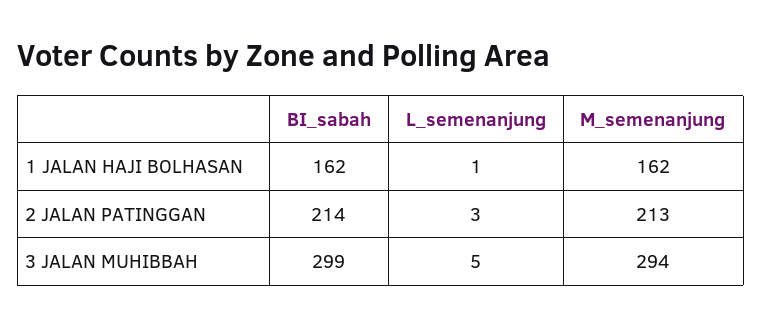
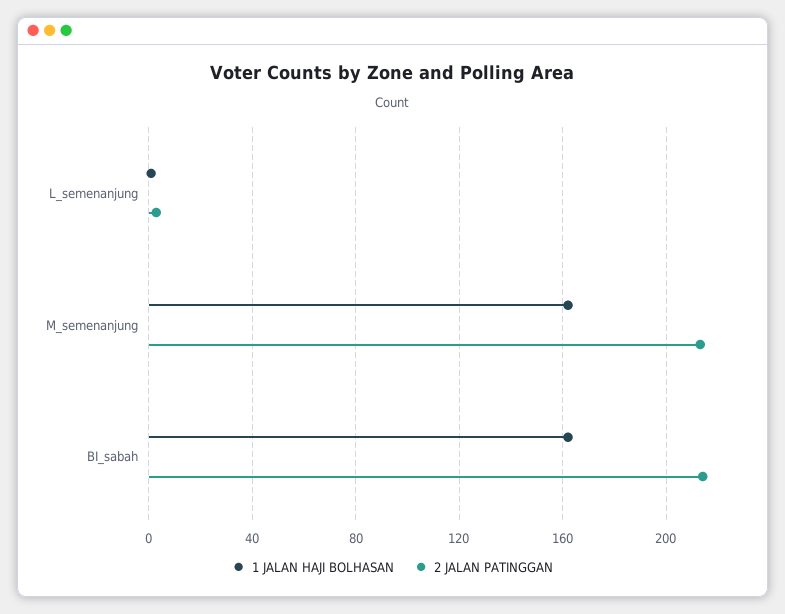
3 JALAN MUHIBBAH, BI_sabah: 299 -> none
3 JALAN MUHIBBAH, L_semenanjung: 5 -> none
3 JALAN MUHIBBAH, M_semenanjung: 294 -> none

